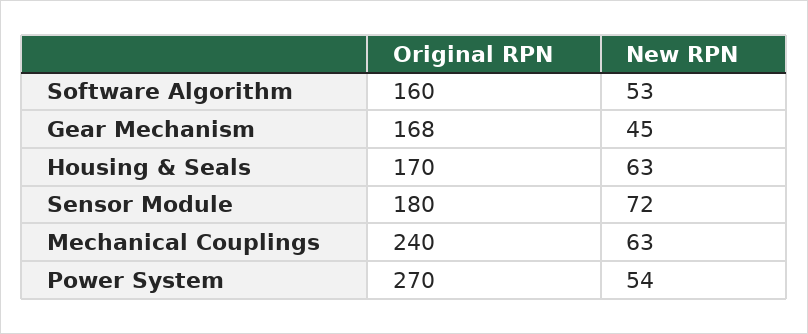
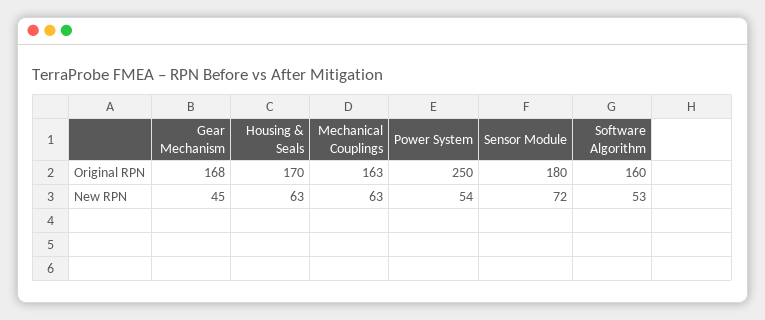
Original RPN, Mechanical Couplings: 240 -> 163
Original RPN, Power System: 270 -> 250

